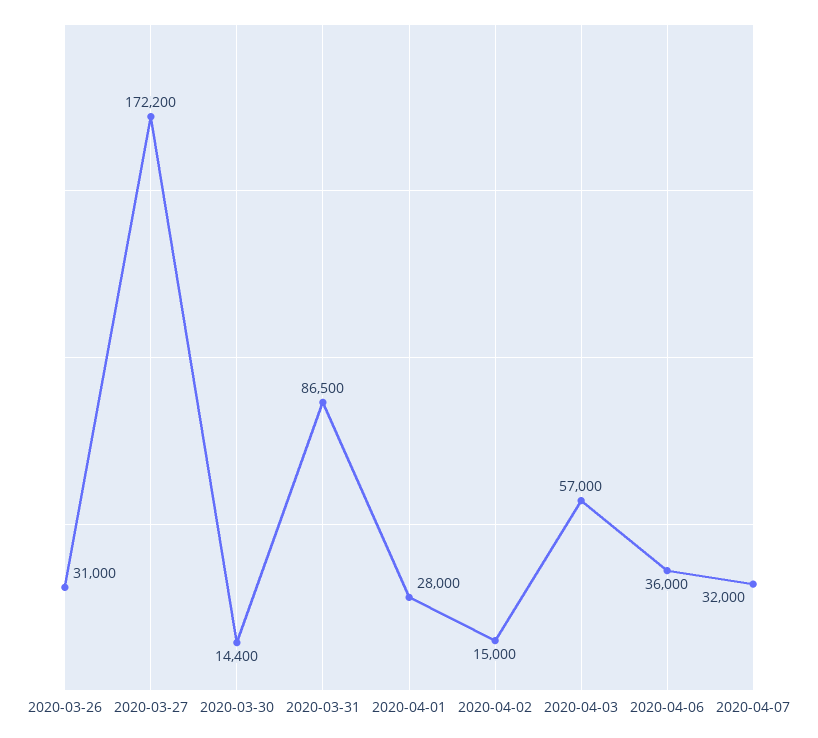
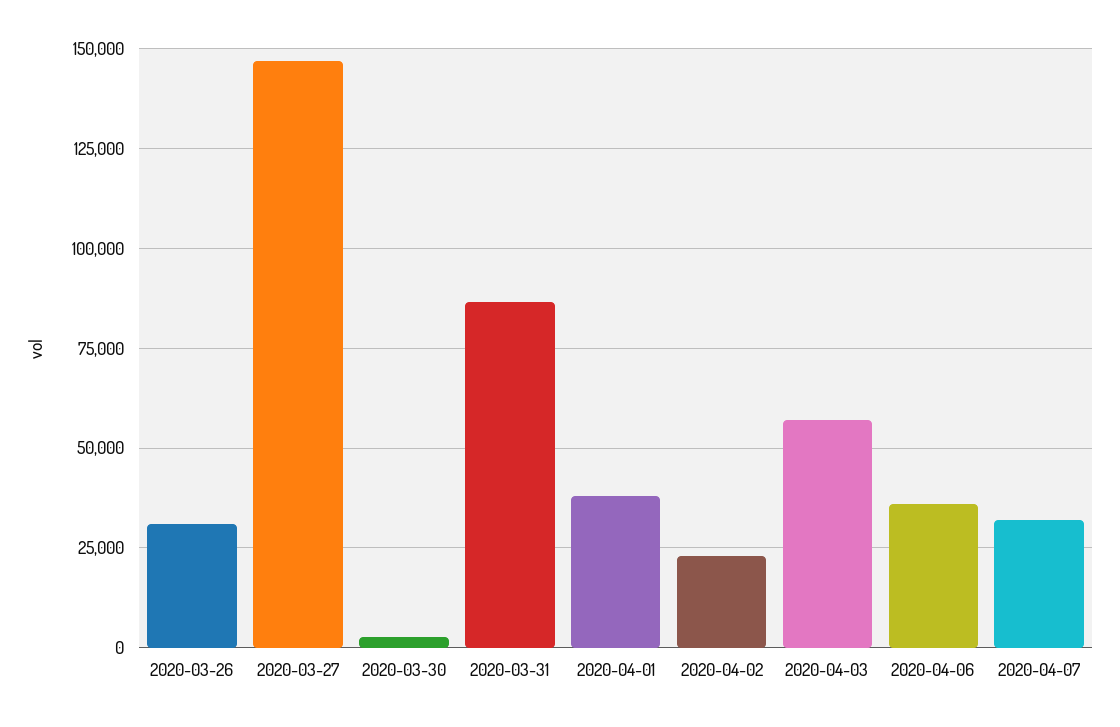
2020-03-27: 172200 -> 147500
2020-03-30: 14400 -> 2500
2020-04-01: 28000 -> 37500
2020-04-02: 15000 -> 22500

